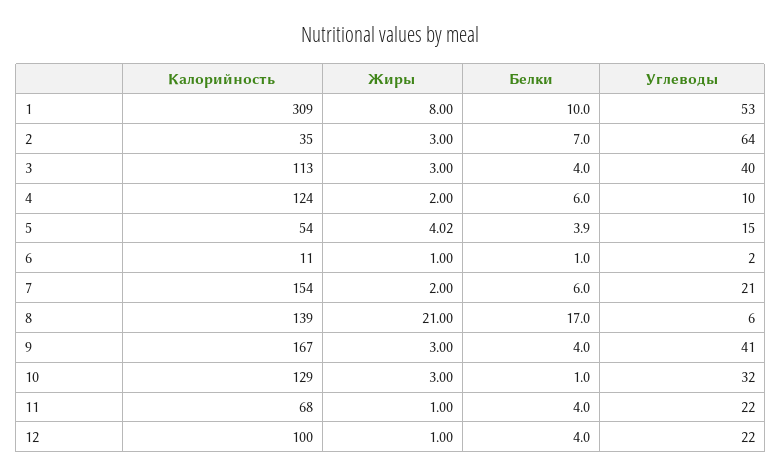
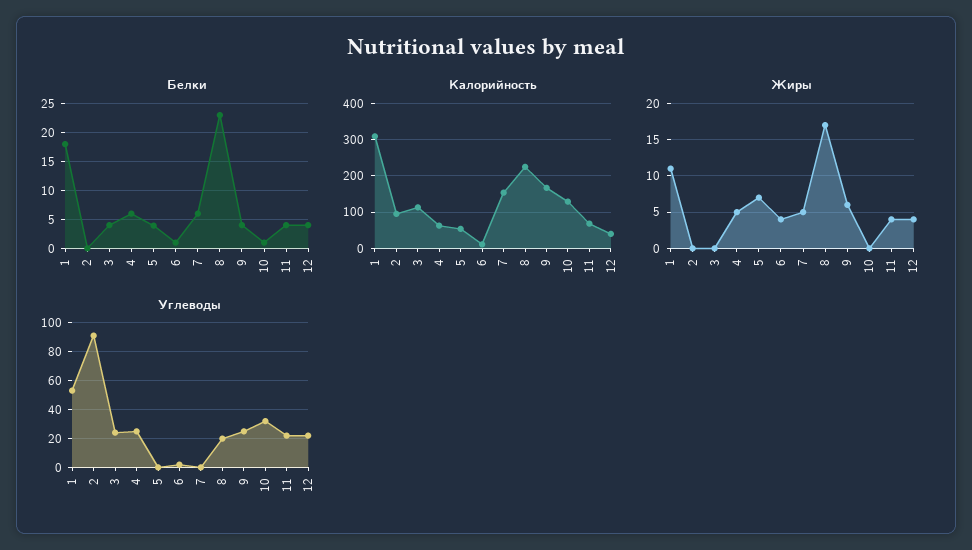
Жиры, 1: 8 -> 11
Белки, 1: 10 -> 17.5
Калорийность, 2: 35 -> 100
Жиры, 2: 3 -> 0
Белки, 2: 7 -> 0
Углеводы, 2: 64 -> 90
Жиры, 3: 3 -> 0
Углеводы, 3: 40 -> 25
Калорийность, 4: 124 -> 60
Жиры, 4: 2 -> 5
Углеводы, 4: 10 -> 25
Жиры, 5: 4.02 -> 7
Углеводы, 5: 15 -> 0
Жиры, 6: 1 -> 4
Жиры, 7: 2 -> 5
Углеводы, 7: 21 -> 0
Калорийность, 8: 139 -> 220
Жиры, 8: 21 -> 17
Белки, 8: 17 -> 22.5
Углеводы, 8: 6 -> 20
Жиры, 9: 3 -> 6
Углеводы, 9: 41 -> 25
Жиры, 10: 3 -> 0
Жиры, 11: 1 -> 4
Калорийность, 12: 100 -> 40
Жиры, 12: 1 -> 4

